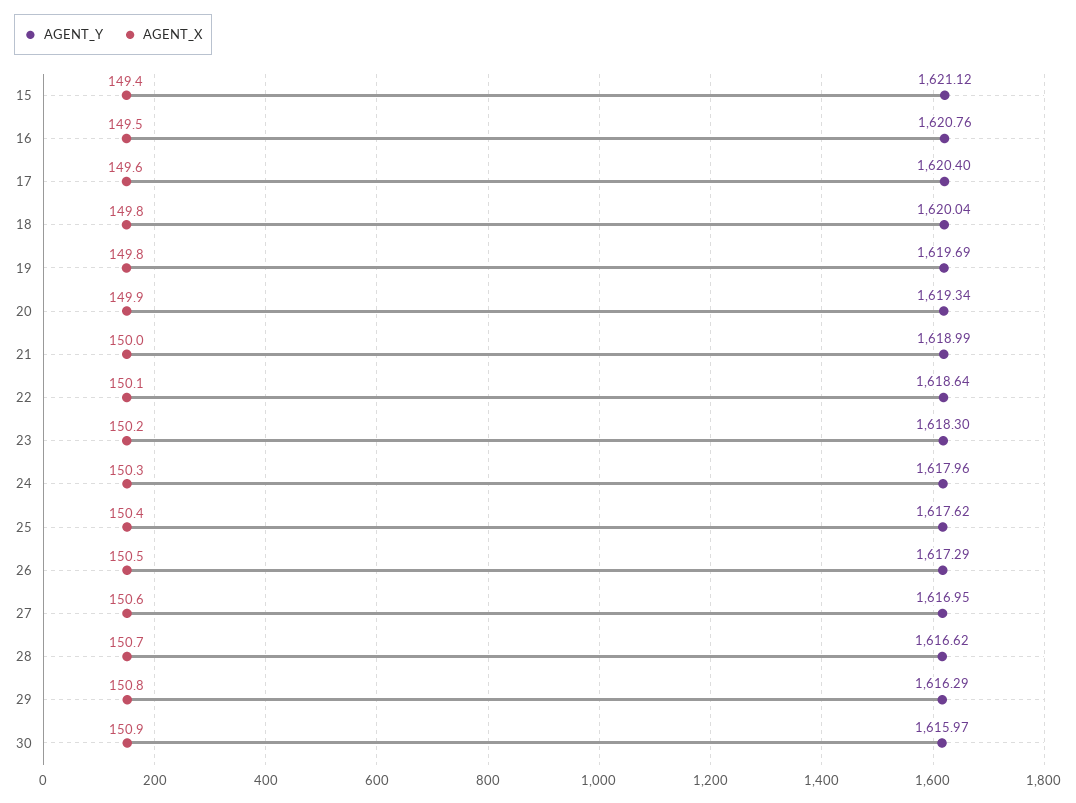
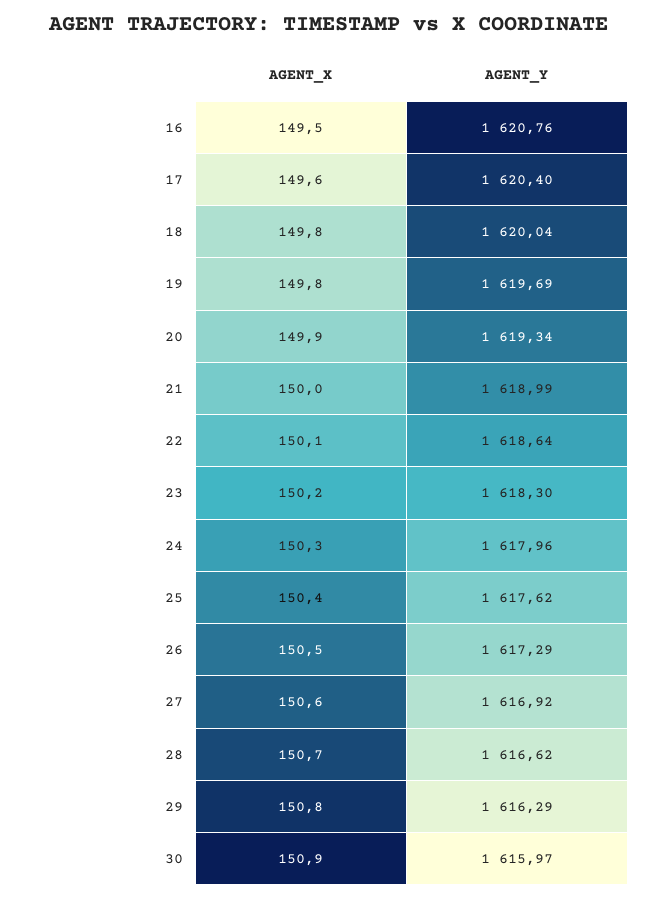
AGENT_Y, 15: 1621.12 -> none
AGENT_X, 15: 149.4 -> none
AGENT_Y, 27: 1616.95 -> 1616.92

